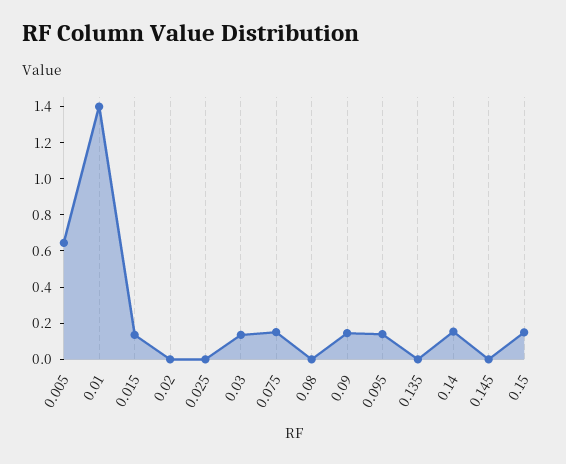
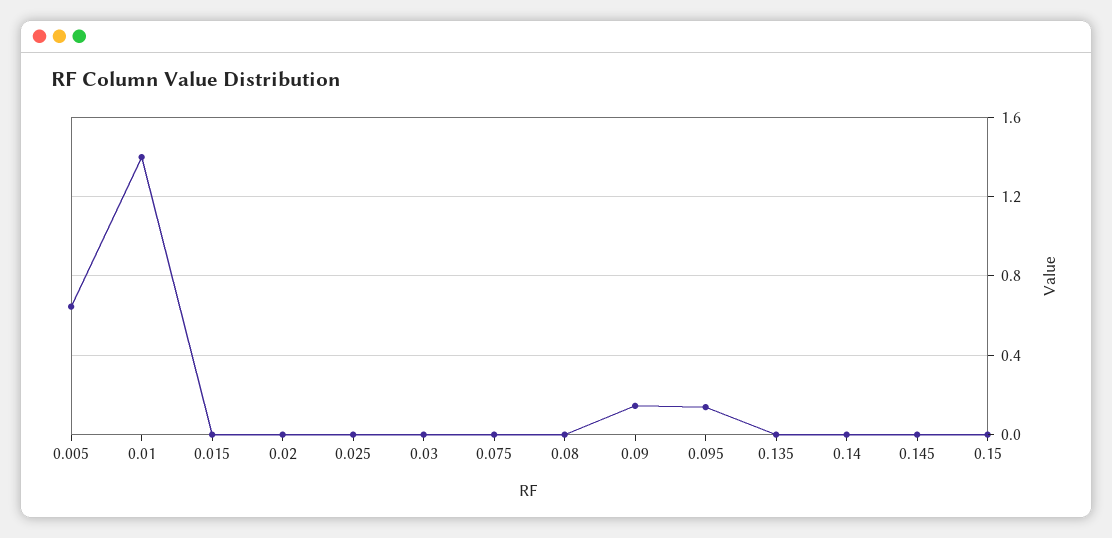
0.015: 0.15 -> 0
0.03: 0.15 -> 0
0.075: 0.15 -> 0
0.14: 0.15 -> 0
0.15: 0.15 -> 0

